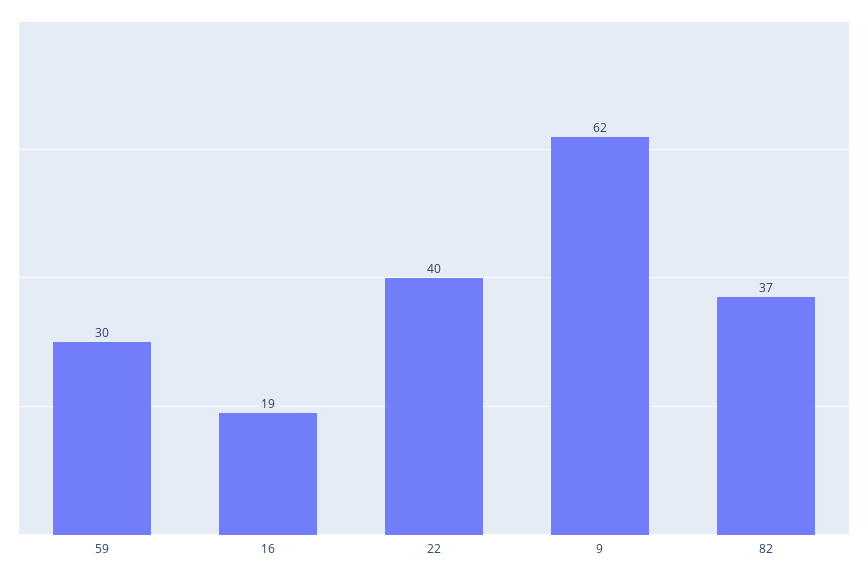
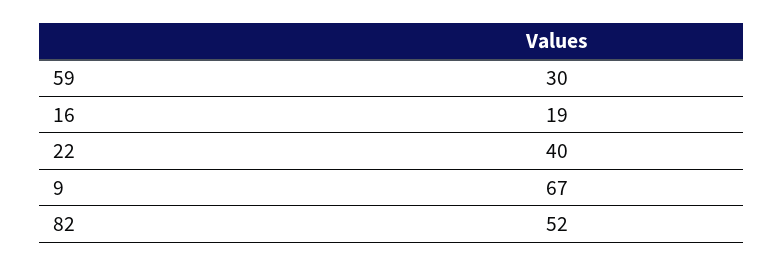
9: 62 -> 67
82: 37 -> 52

